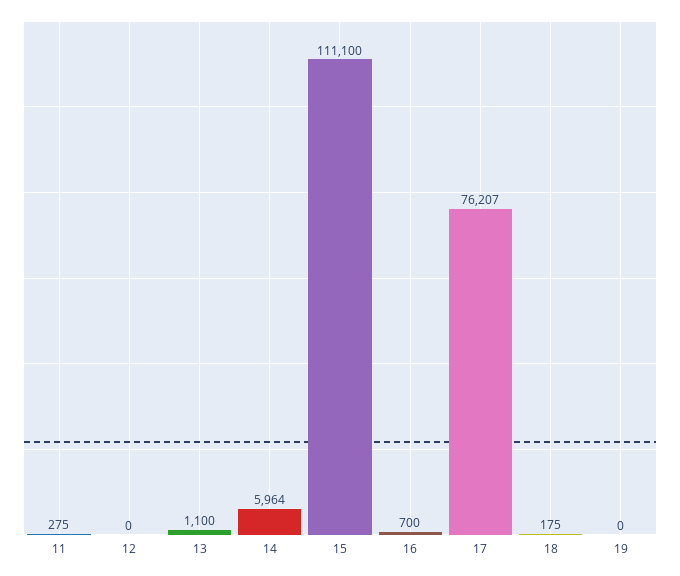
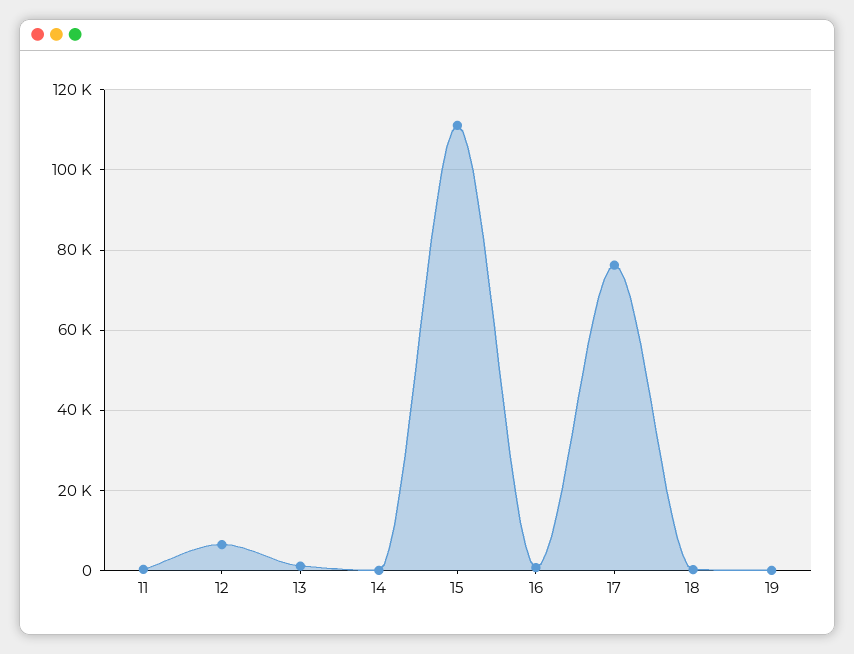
12: 0 -> 6000
14: 5964 -> 0

